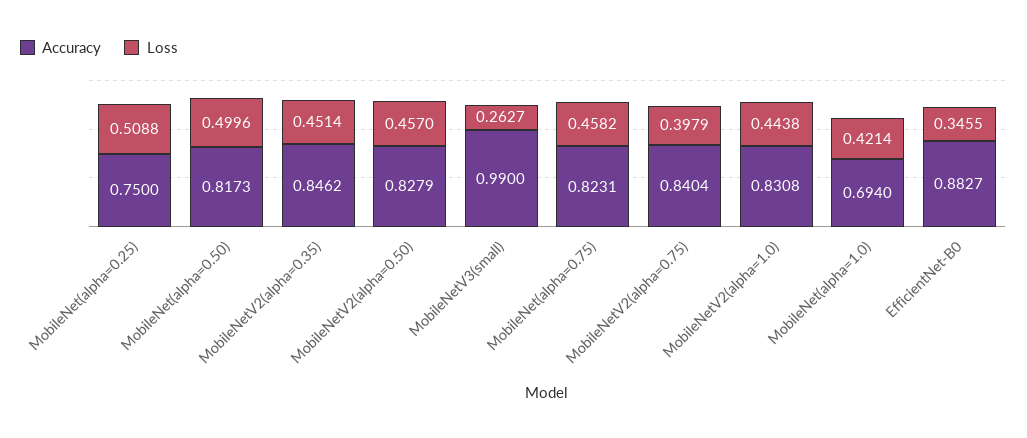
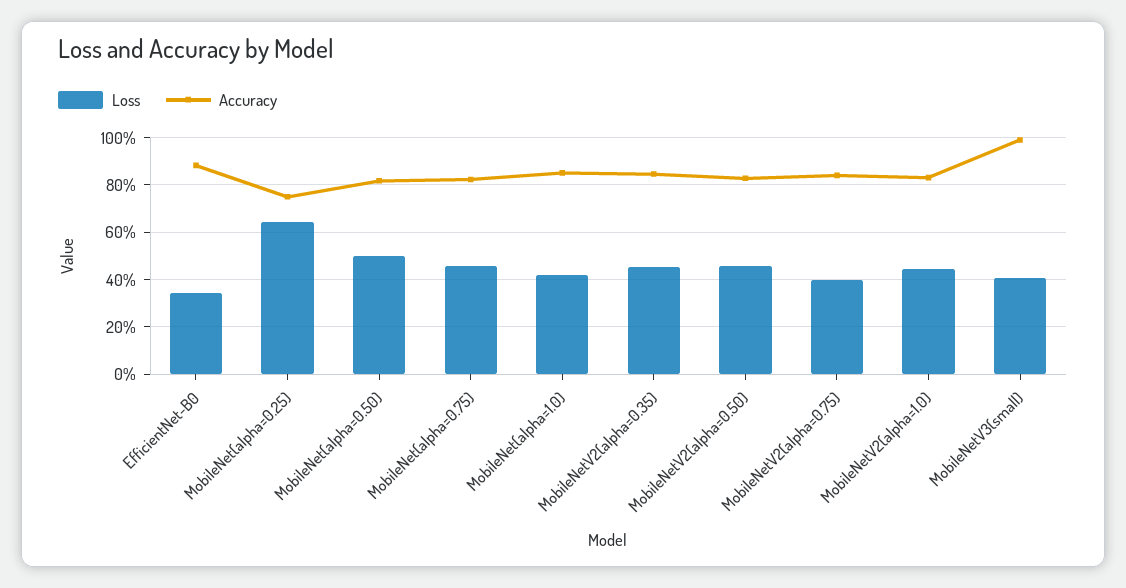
Loss, MobileNet(alpha=0.25): 0.5088 -> 0.65
Loss, MobileNetV3(small): 0.2627 -> 0.4
Accuracy, MobileNet(alpha=1.0): 0.694 -> 0.85

